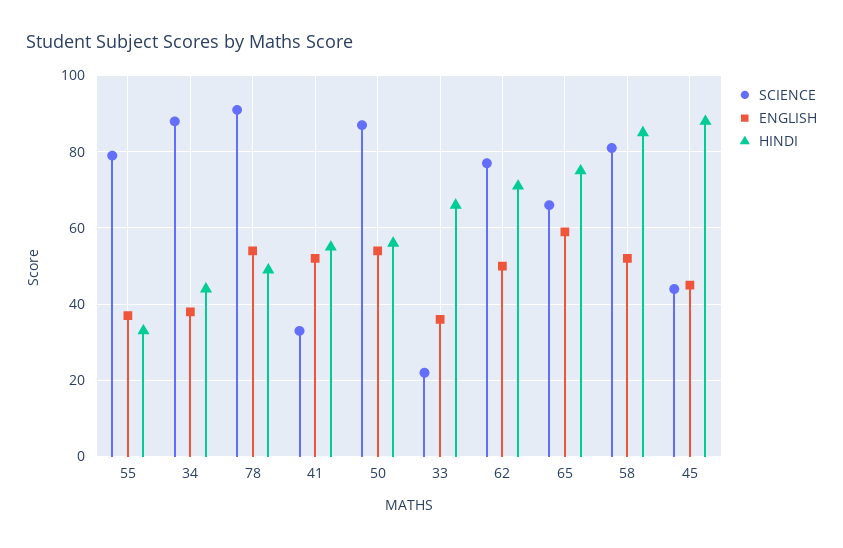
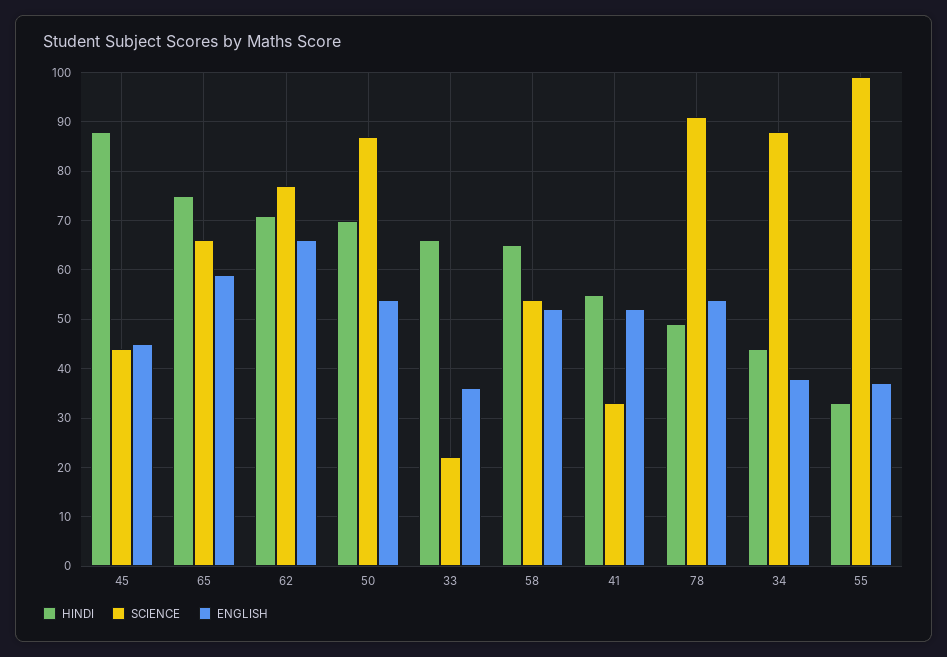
SCIENCE, 55: 80 -> 100
HINDI, 50: 55 -> 70
ENGLISH, 62: 50 -> 65
SCIENCE, 58: 80 -> 55
HINDI, 58: 85 -> 65

